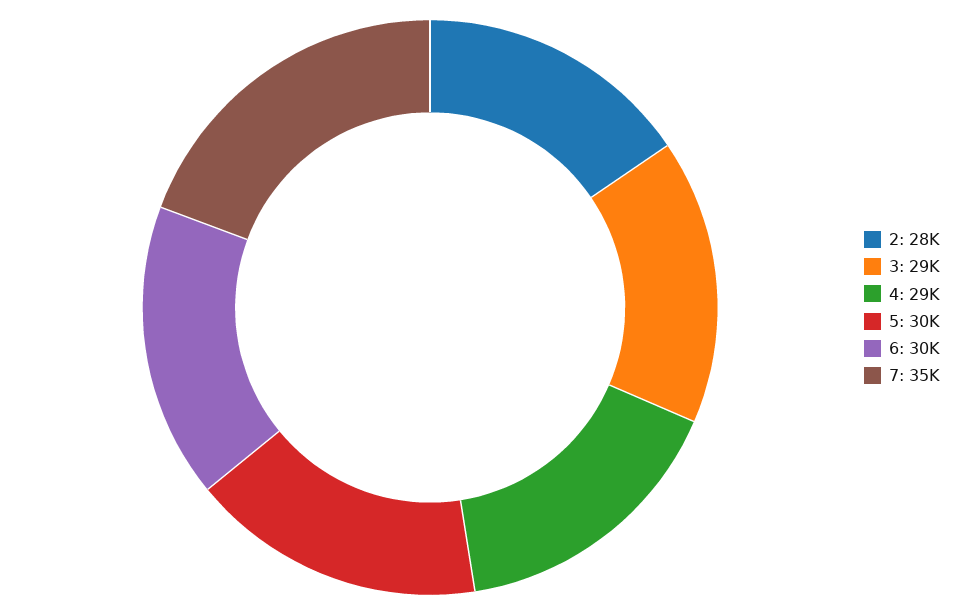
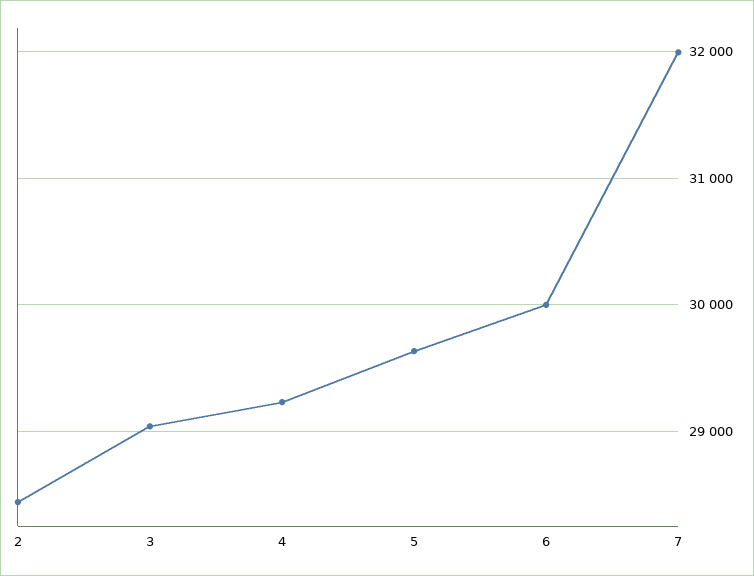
7: 35000 -> 32000

